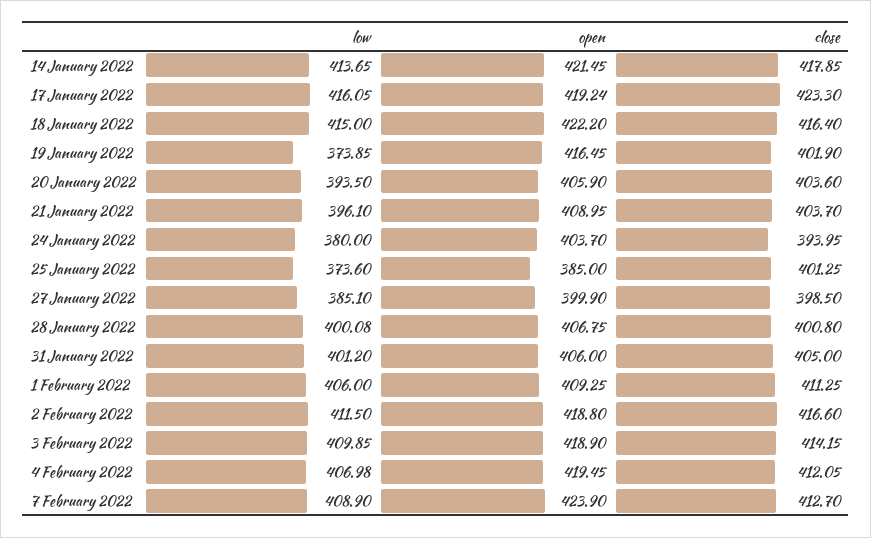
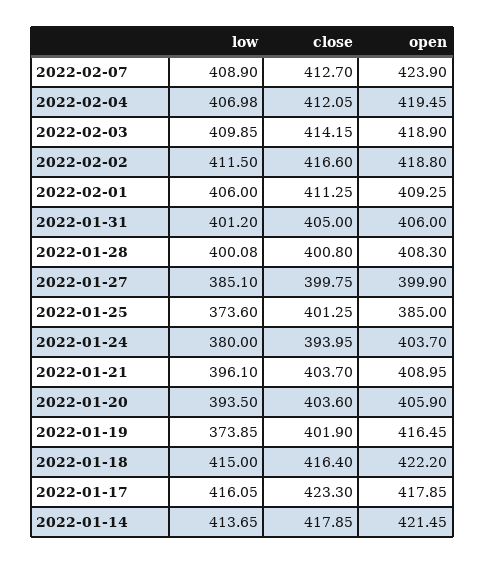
open, 17 January 2022: 419.24 -> 417.85
close, 27 January 2022: 398.5 -> 399.75
open, 28 January 2022: 406.75 -> 408.3

